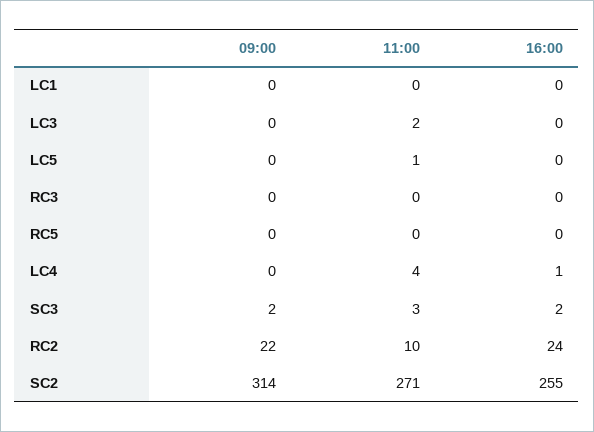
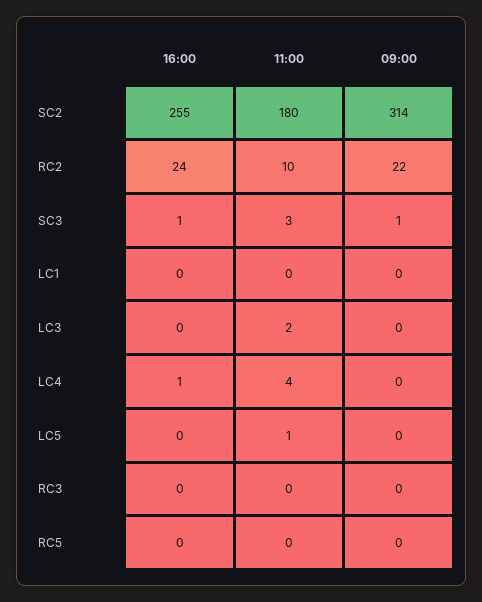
09:00, SC3: 2 -> 1
16:00, SC3: 2 -> 1
11:00, SC2: 271 -> 180

